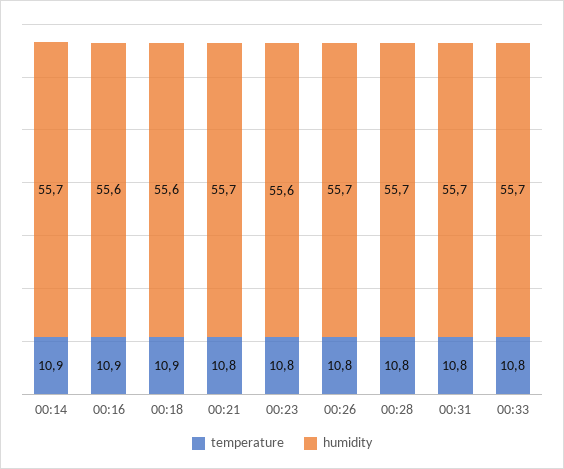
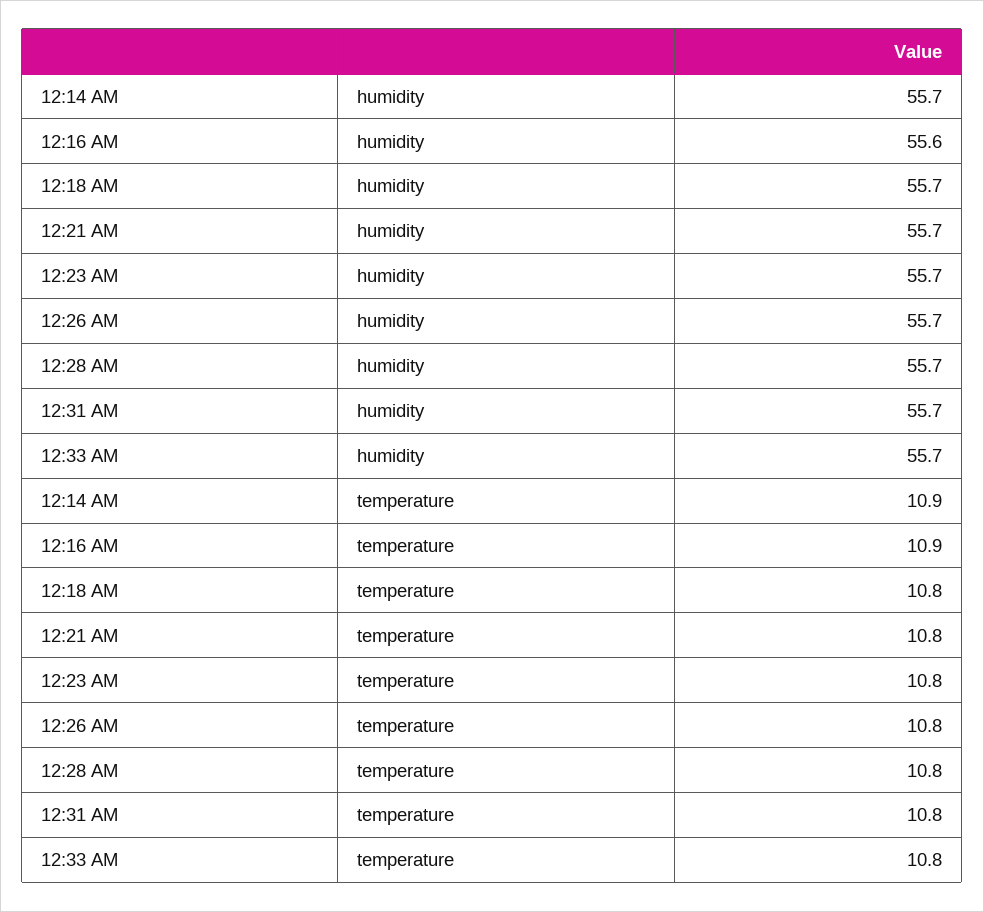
temperature, 00:18: 10.9 -> 10.8
humidity, 00:18: 55.6 -> 55.7
humidity, 00:23: 55.6 -> 55.7

